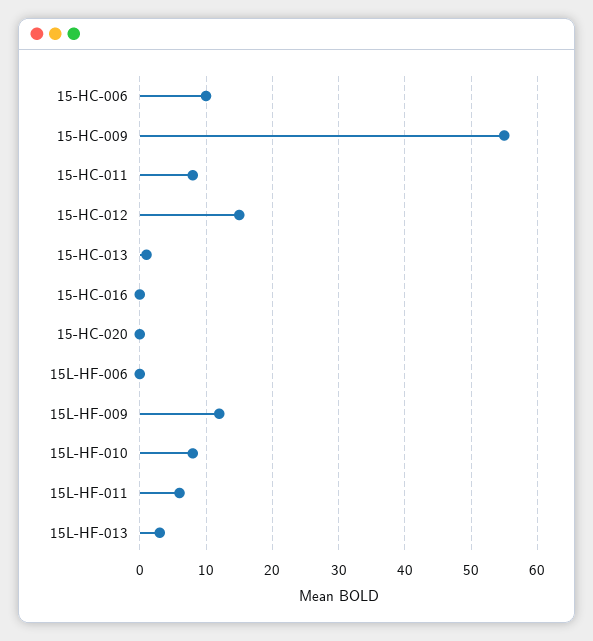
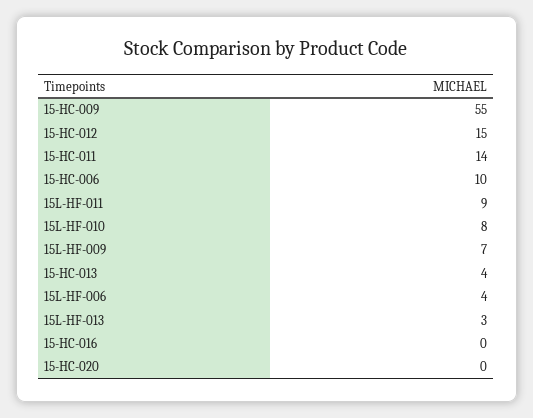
15-HC-011: 8 -> 14
15-HC-013: 1 -> 4
15L-HF-006: 0 -> 4
15L-HF-009: 12 -> 7
15L-HF-011: 6 -> 9

